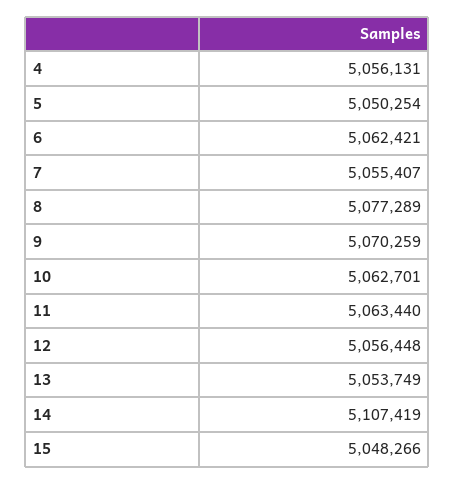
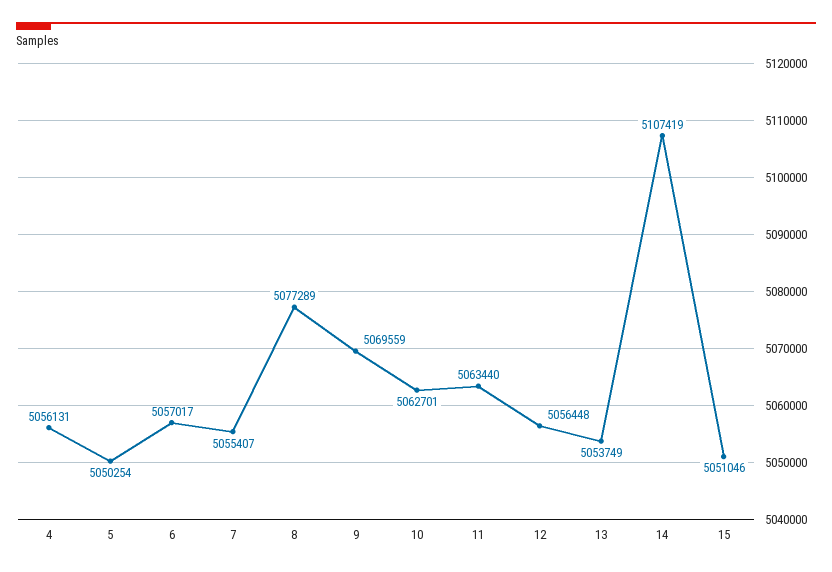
6: 5062421 -> 5057017
9: 5070259 -> 5069559
15: 5048266 -> 5051046

